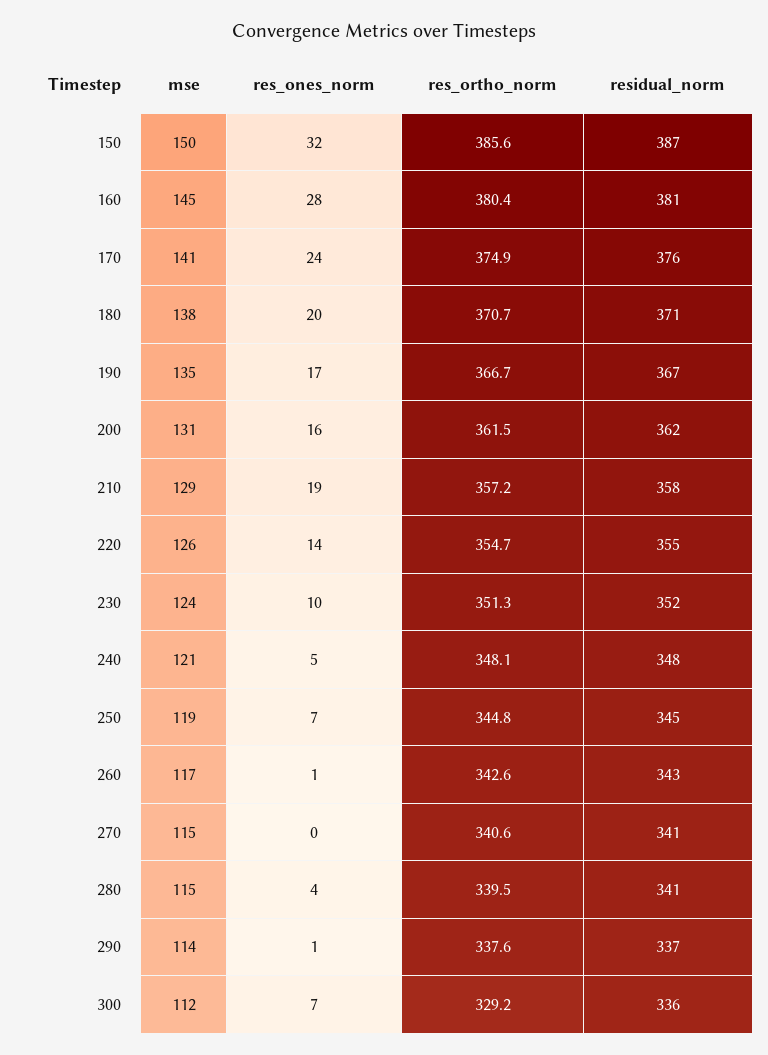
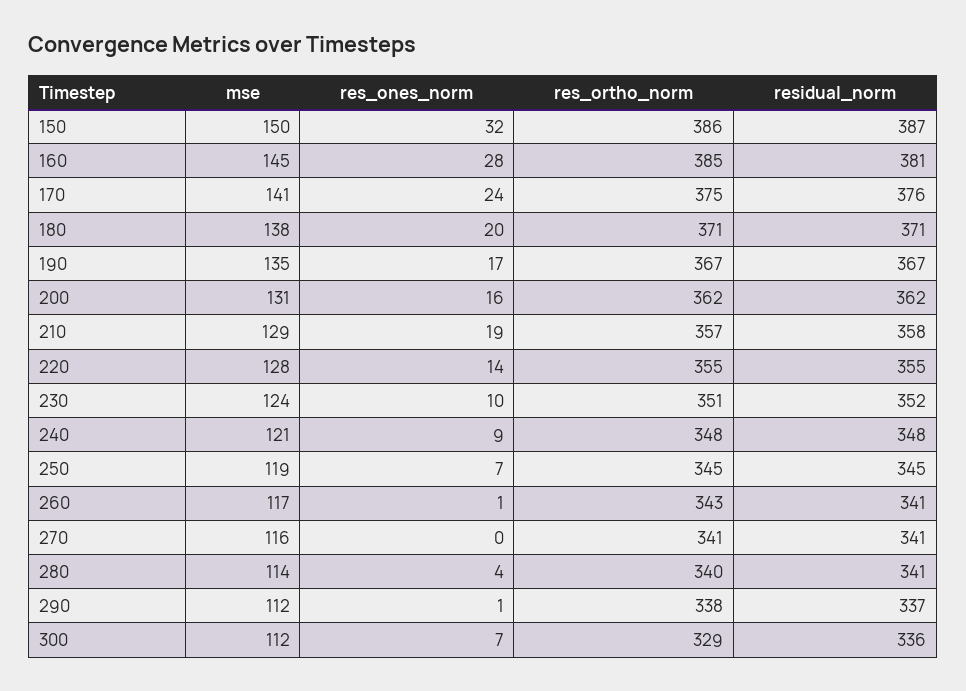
res_ortho_norm, 160: 380.4 -> 385
mse, 220: 126 -> 128
res_ones_norm, 240: 5 -> 9
residual_norm, 260: 343 -> 341
mse, 270: 115 -> 116
mse, 280: 115 -> 114
mse, 290: 114 -> 112

